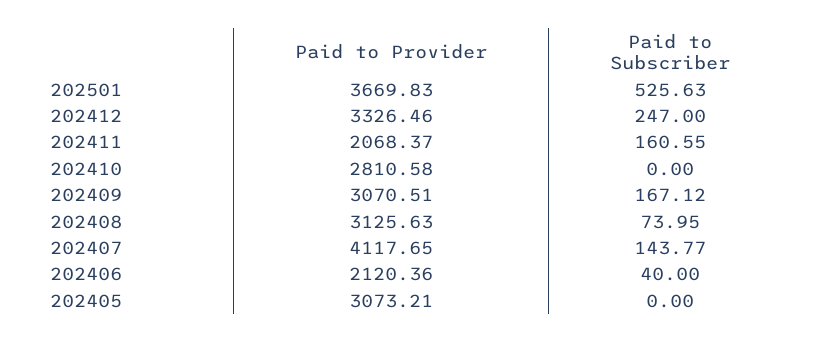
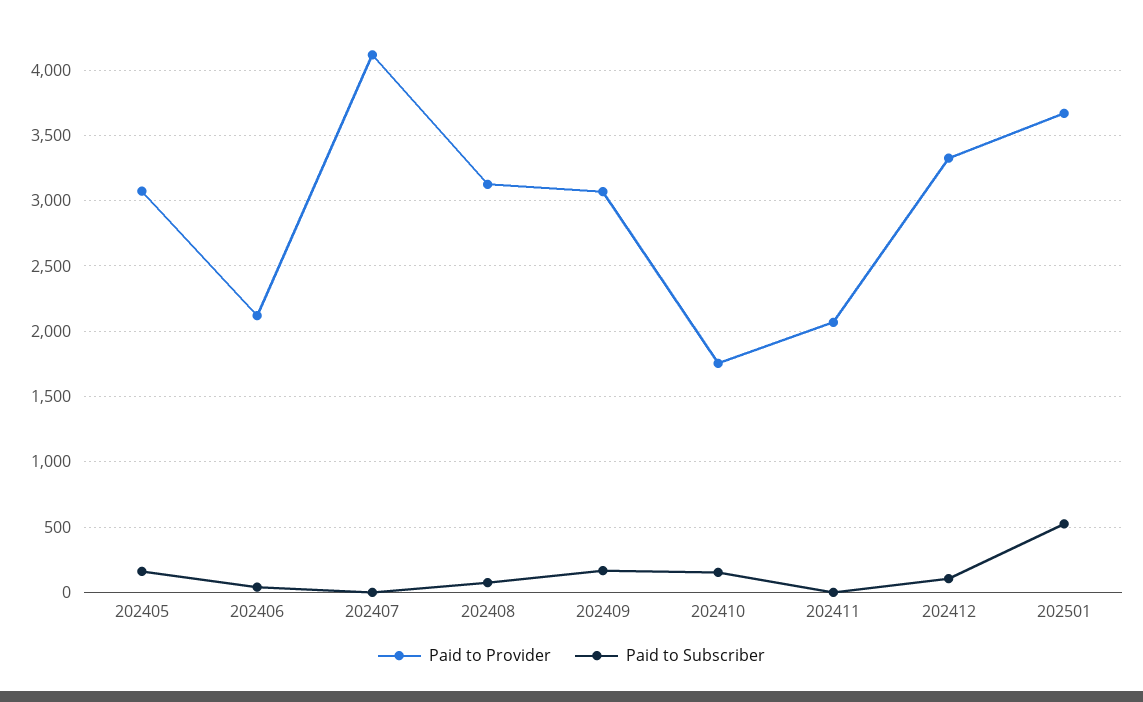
Paid to Subscriber, 202412: 247 -> 100
Paid to Subscriber, 202411: 160.55 -> 0
Paid to Provider, 202410: 2810.58 -> 1750
Paid to Subscriber, 202410: 0 -> 150
Paid to Subscriber, 202407: 143.77 -> 0
Paid to Subscriber, 202405: 0 -> 150

